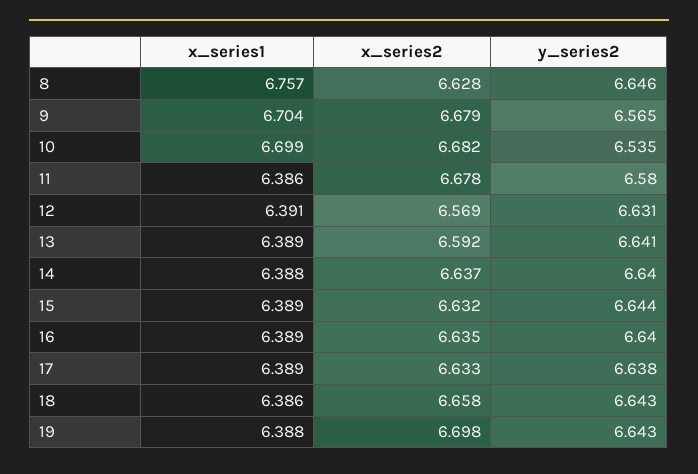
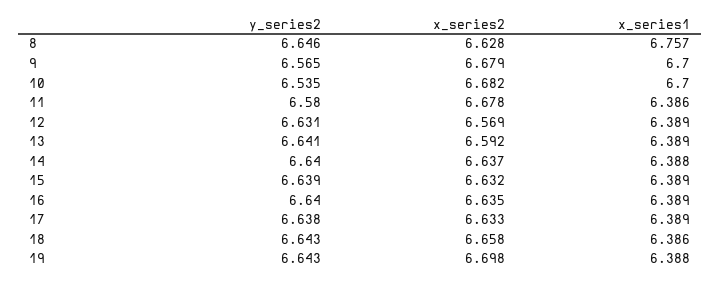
x_series1, 9: 6.704 -> 6.7
x_series1, 10: 6.699 -> 6.7
x_series1, 12: 6.391 -> 6.389
y_series2, 15: 6.644 -> 6.639

